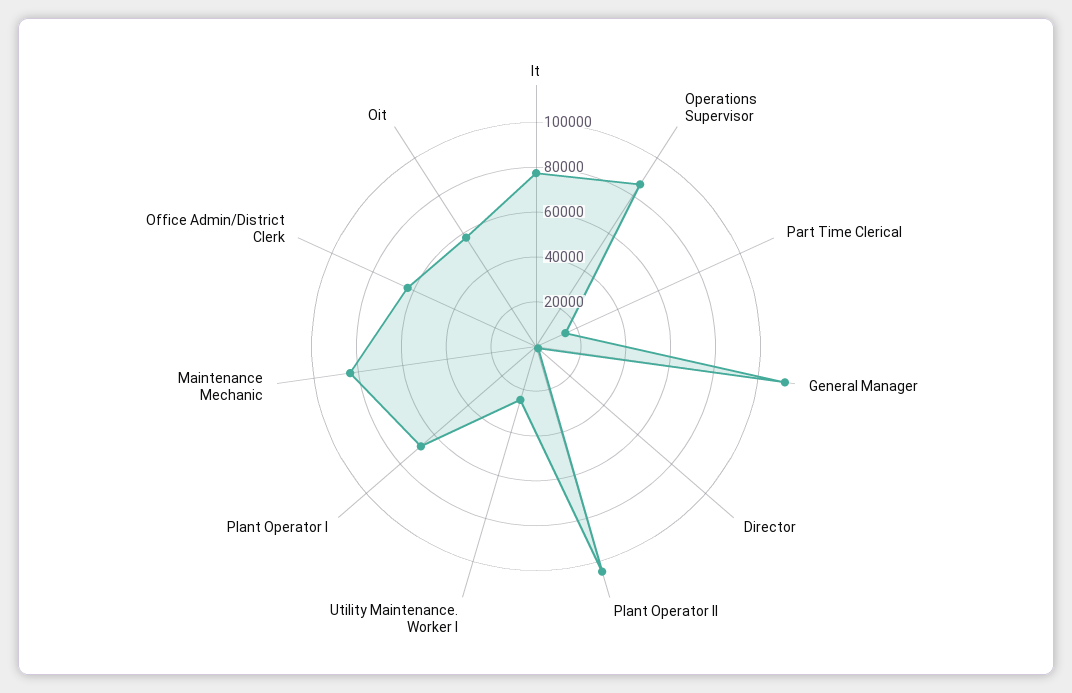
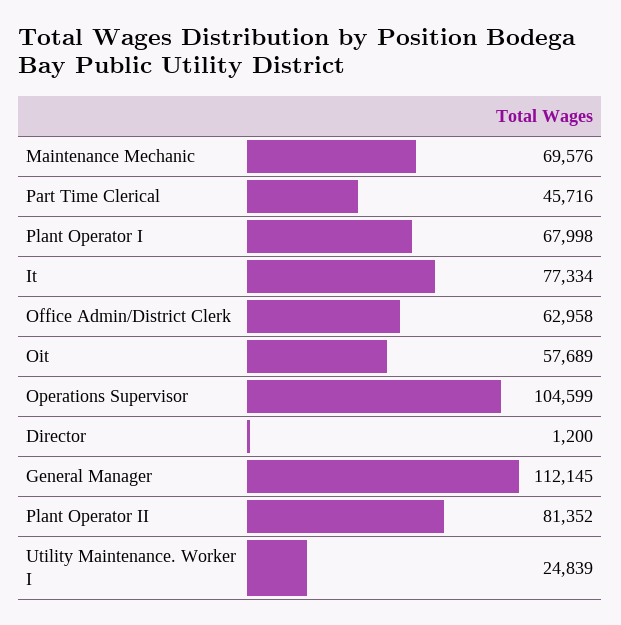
Operations Supervisor: 85000 -> 104599
Part Time Clerical: 15000 -> 45716
Plant Operator II: 105000 -> 81352
Maintenance Mechanic: 85000 -> 69576

